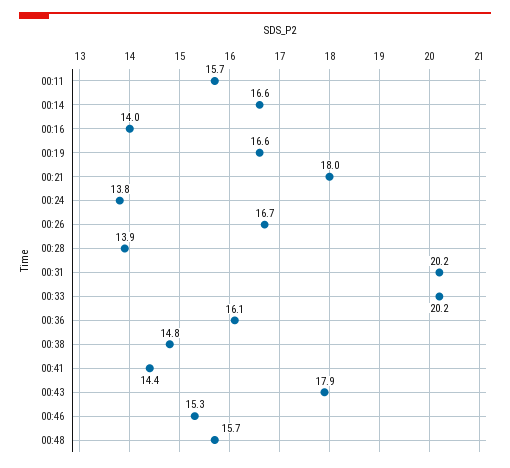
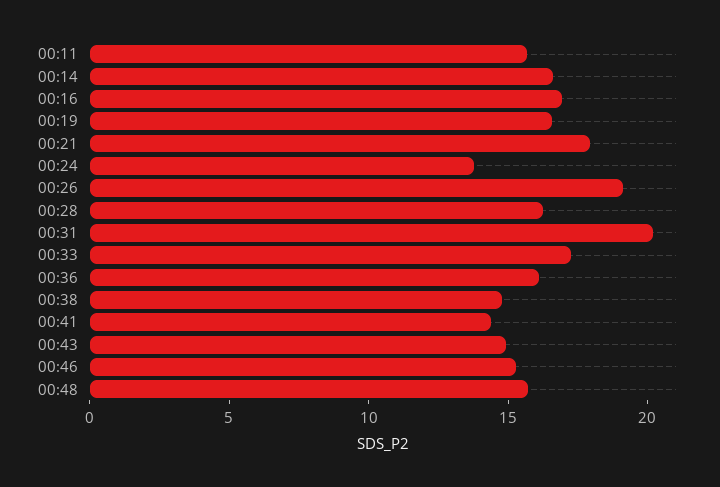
00:16: 14 -> 17
00:26: 16.7 -> 19
00:28: 13.9 -> 16
00:33: 20.2 -> 17
00:43: 17.9 -> 15

